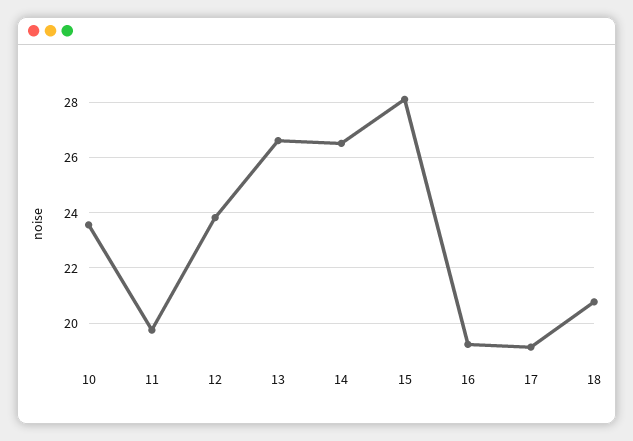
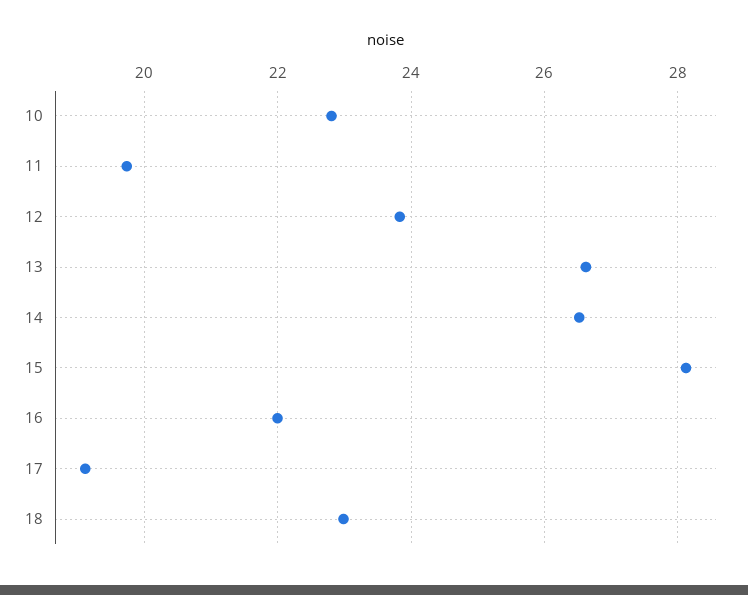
10: 23.5 -> 22.8
16: 19.25 -> 22
18: 20.75 -> 23

